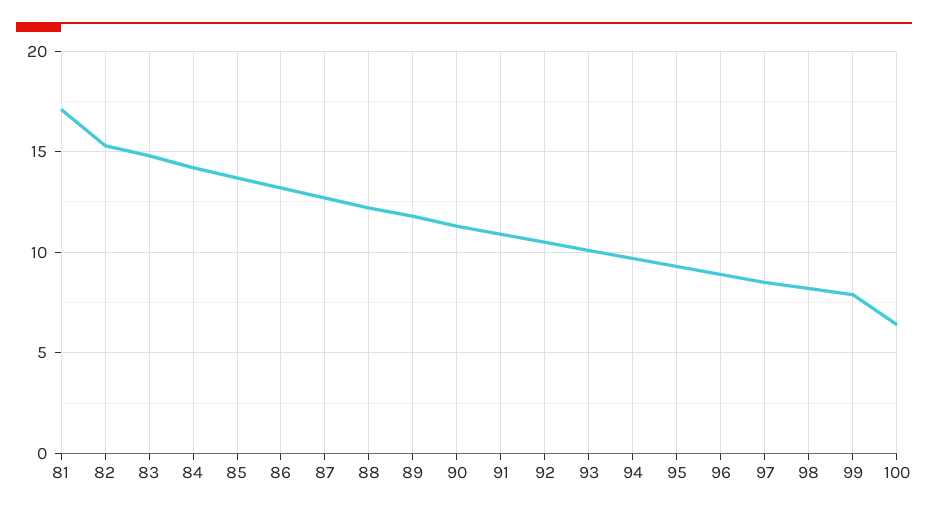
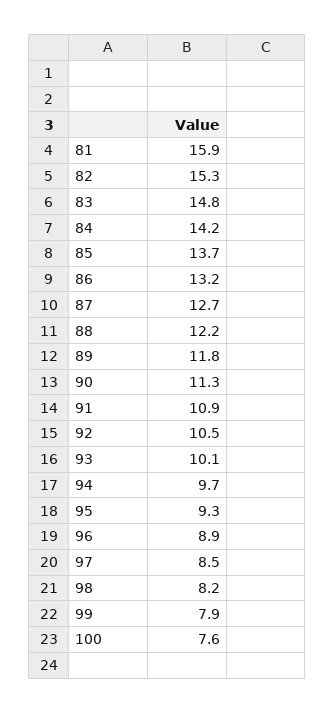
81: 17 -> 15.9
100: 6.5 -> 7.6

